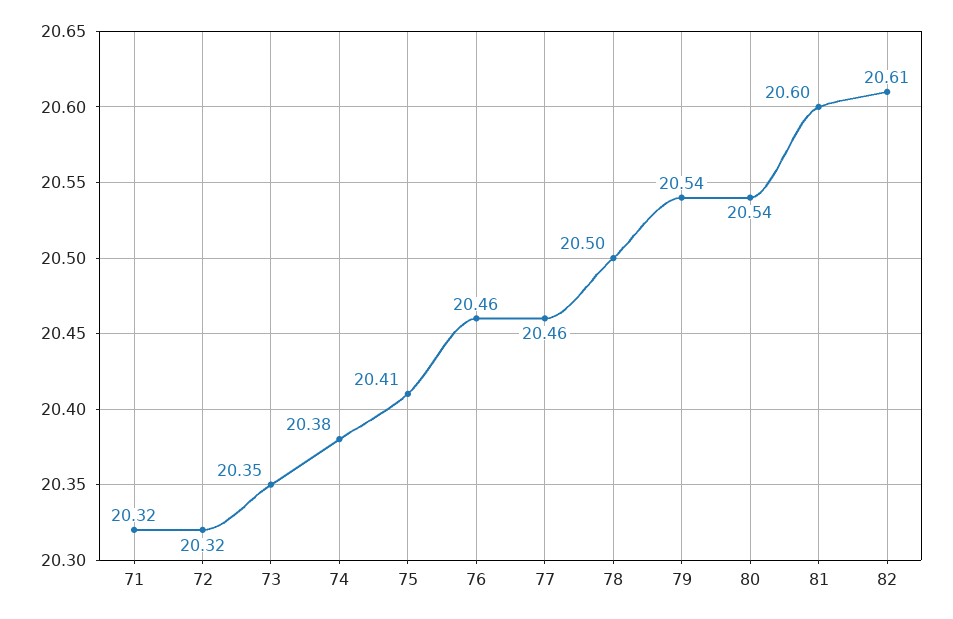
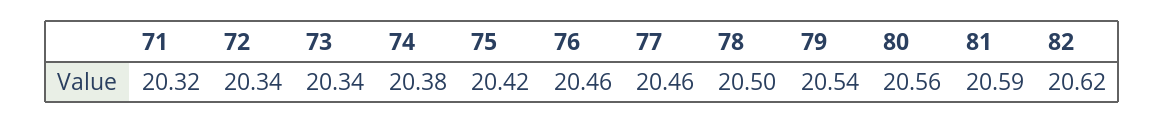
72: 20.32 -> 20.34
73: 20.35 -> 20.34
75: 20.41 -> 20.42
80: 20.54 -> 20.56
81: 20.6 -> 20.59
82: 20.61 -> 20.62

